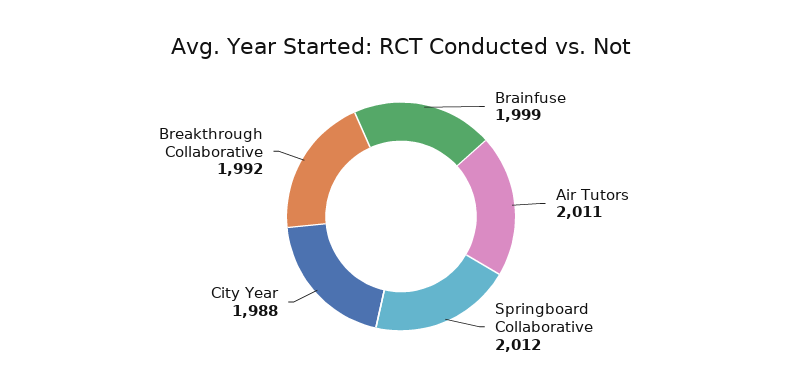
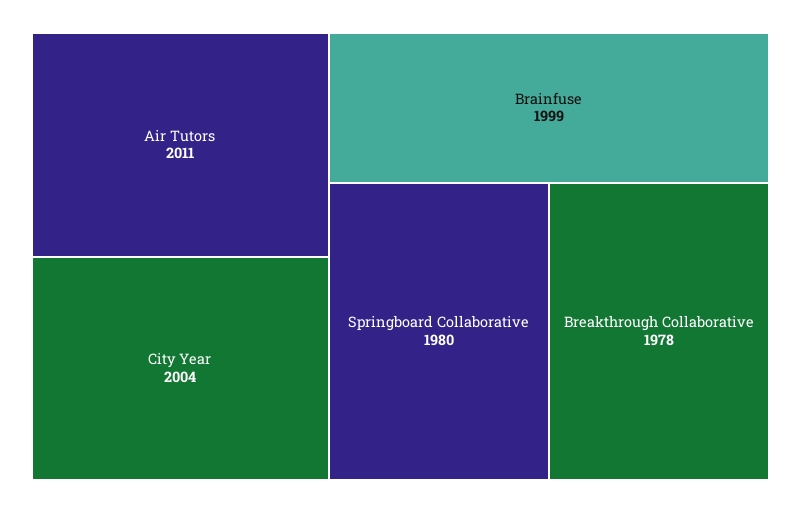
Springboard Collaborative: 2012 -> 1980
City Year: 1988 -> 2004
Breakthrough Collaborative: 1992 -> 1978

